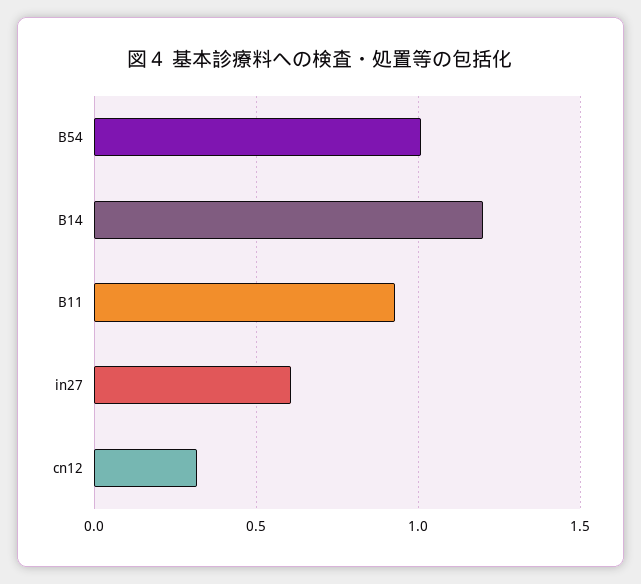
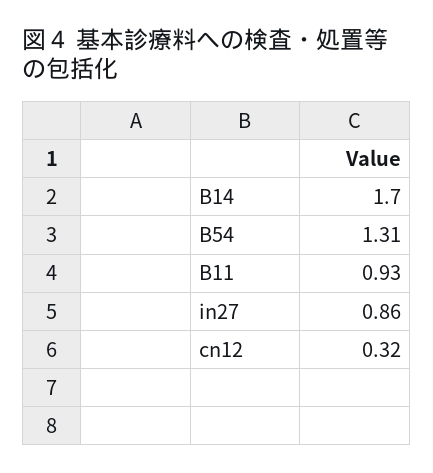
B54: 1 -> 1.31
B14: 1.2 -> 1.7
in27: 0.6 -> 0.86

